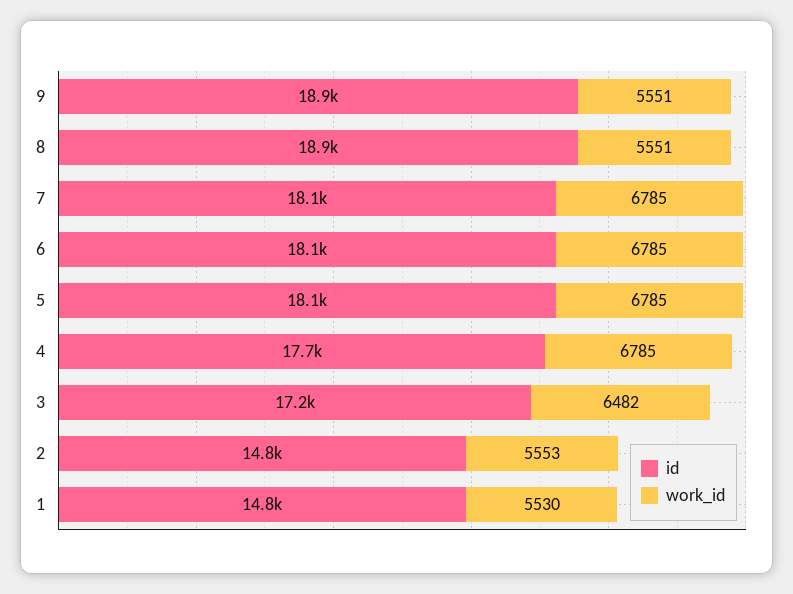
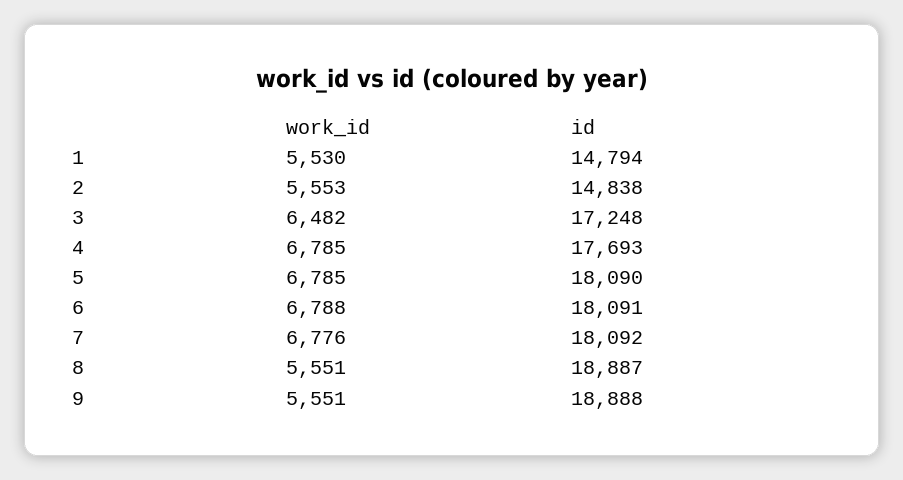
work_id, 7: 6785 -> 6776
work_id, 6: 6785 -> 6788

